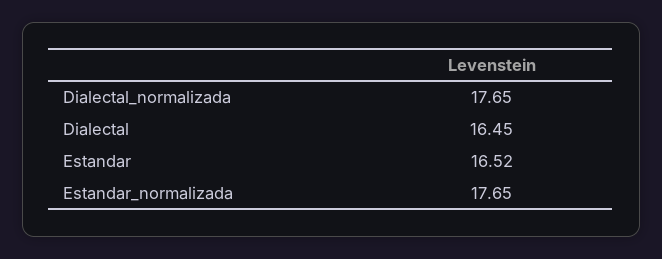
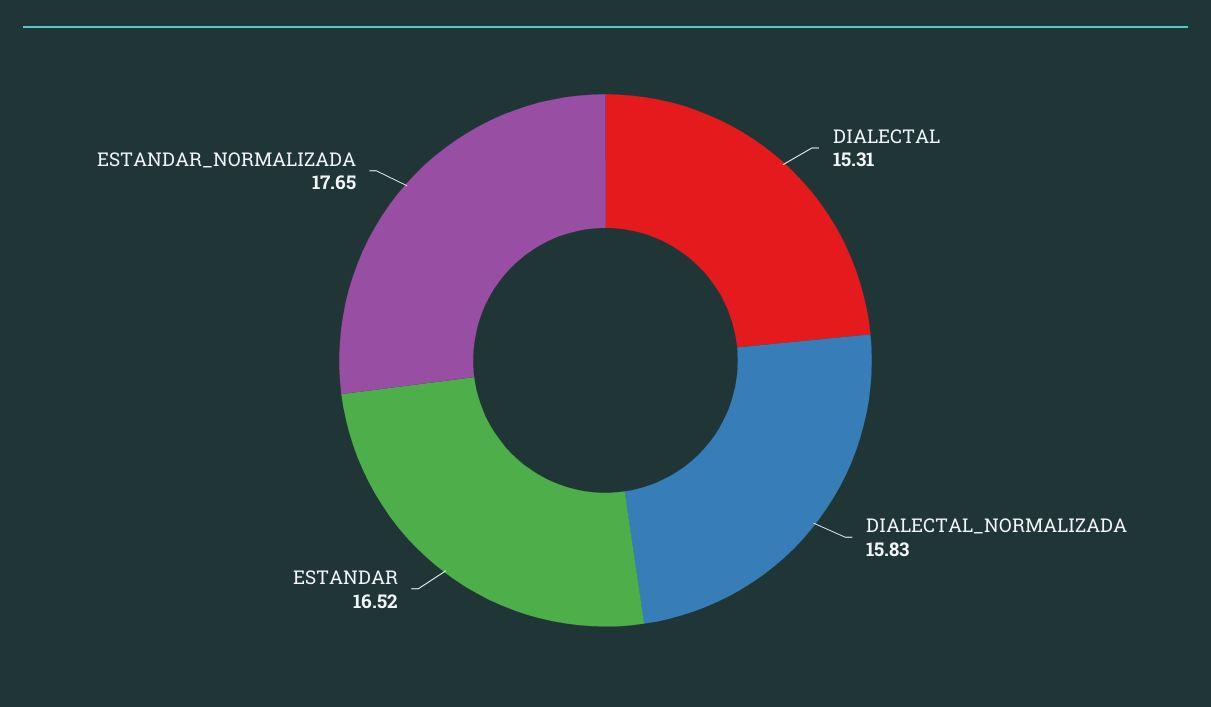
Dialectal_normalizada: 17.65 -> 15.83
Dialectal: 16.45 -> 15.31

